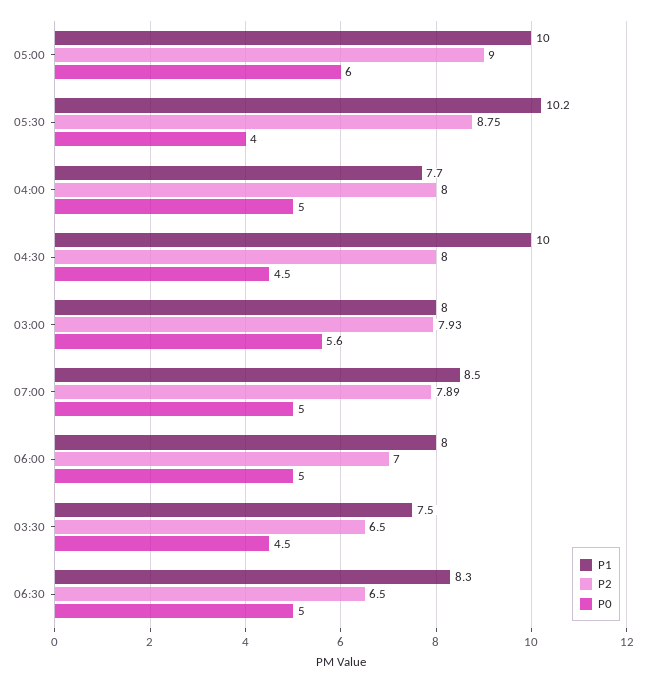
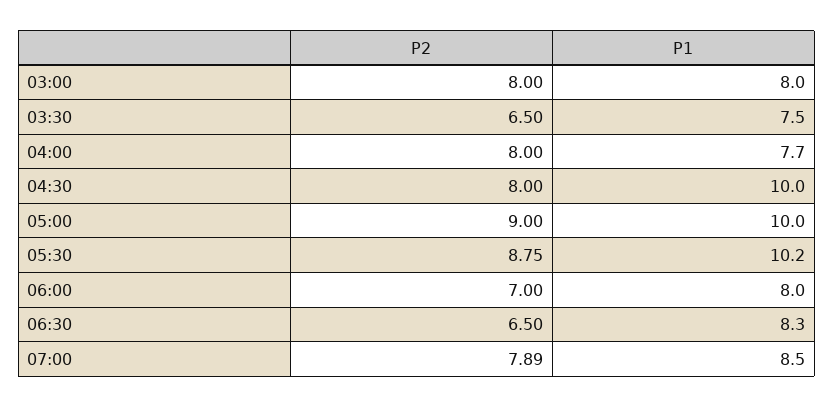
P0, 05:00: 6 -> none
P0, 05:30: 4 -> none
P0, 04:00: 5 -> none
P0, 04:30: 4.5 -> none
P2, 03:00: 7.93 -> 8
P0, 03:00: 5.6 -> none
P0, 07:00: 5 -> none
P0, 06:00: 5 -> none
P0, 03:30: 4.5 -> none
P0, 06:30: 5 -> none

